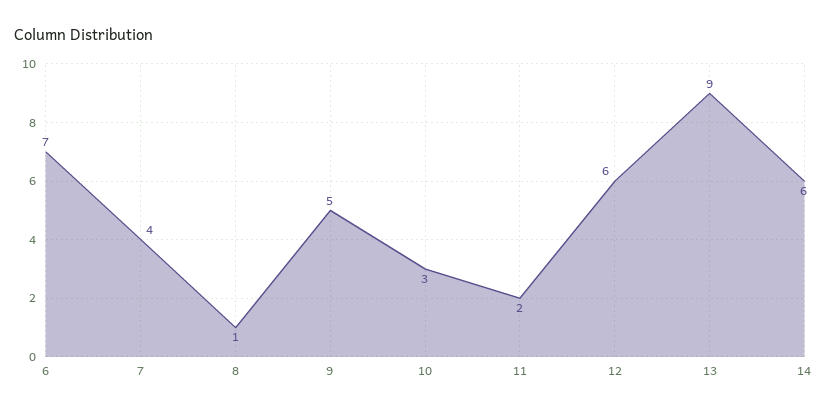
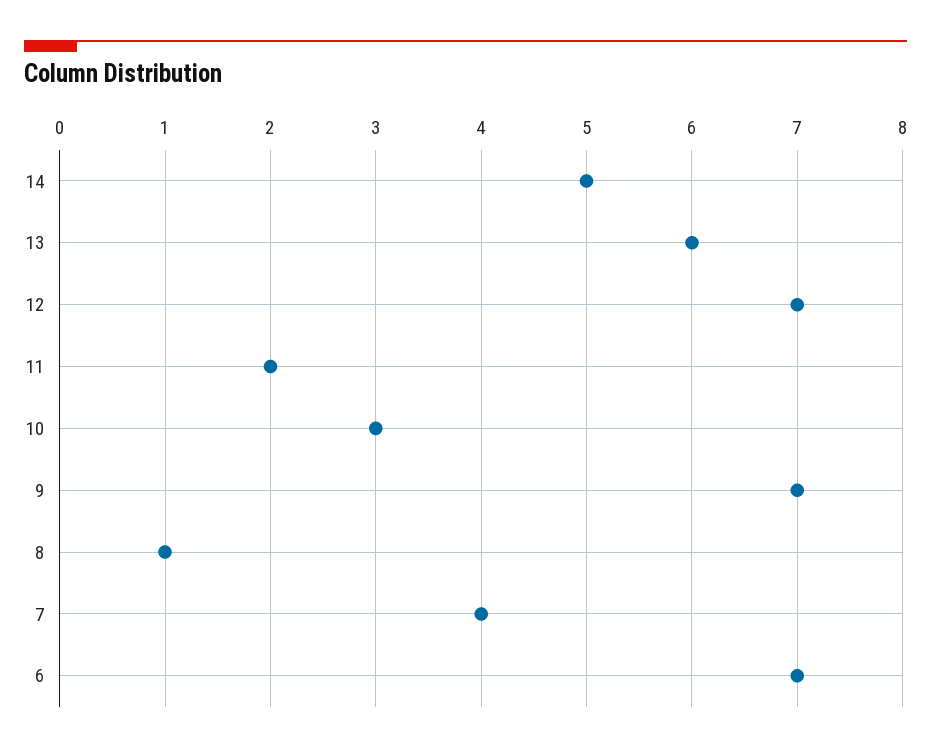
9: 5 -> 7
12: 6 -> 7
13: 9 -> 6
14: 6 -> 5

